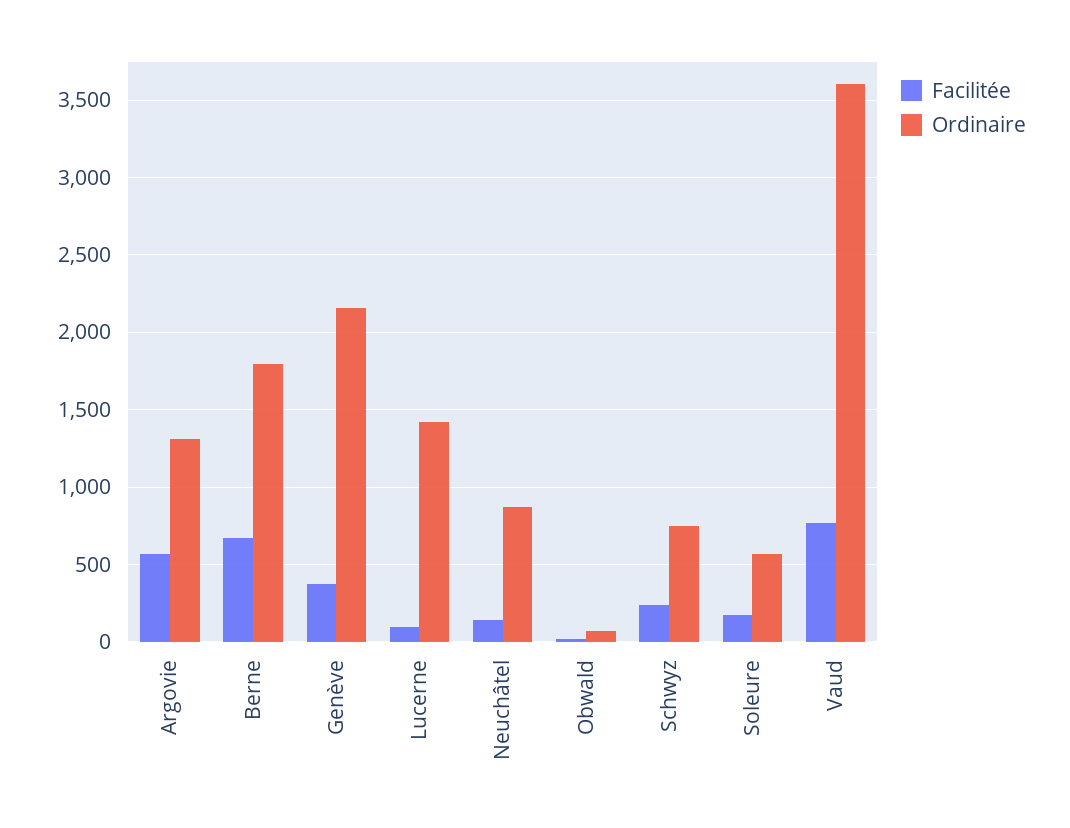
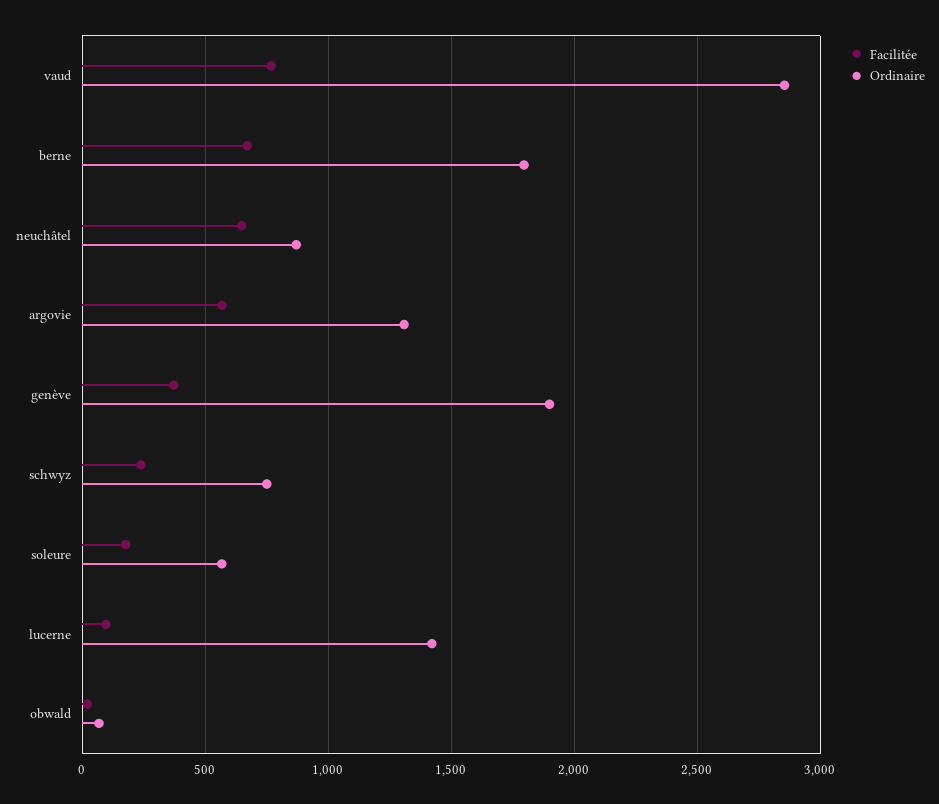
Ordinaire, Genève: 2150 -> 1900
Facilitée, Neuchâtel: 150 -> 650
Ordinaire, Vaud: 3600 -> 2850

